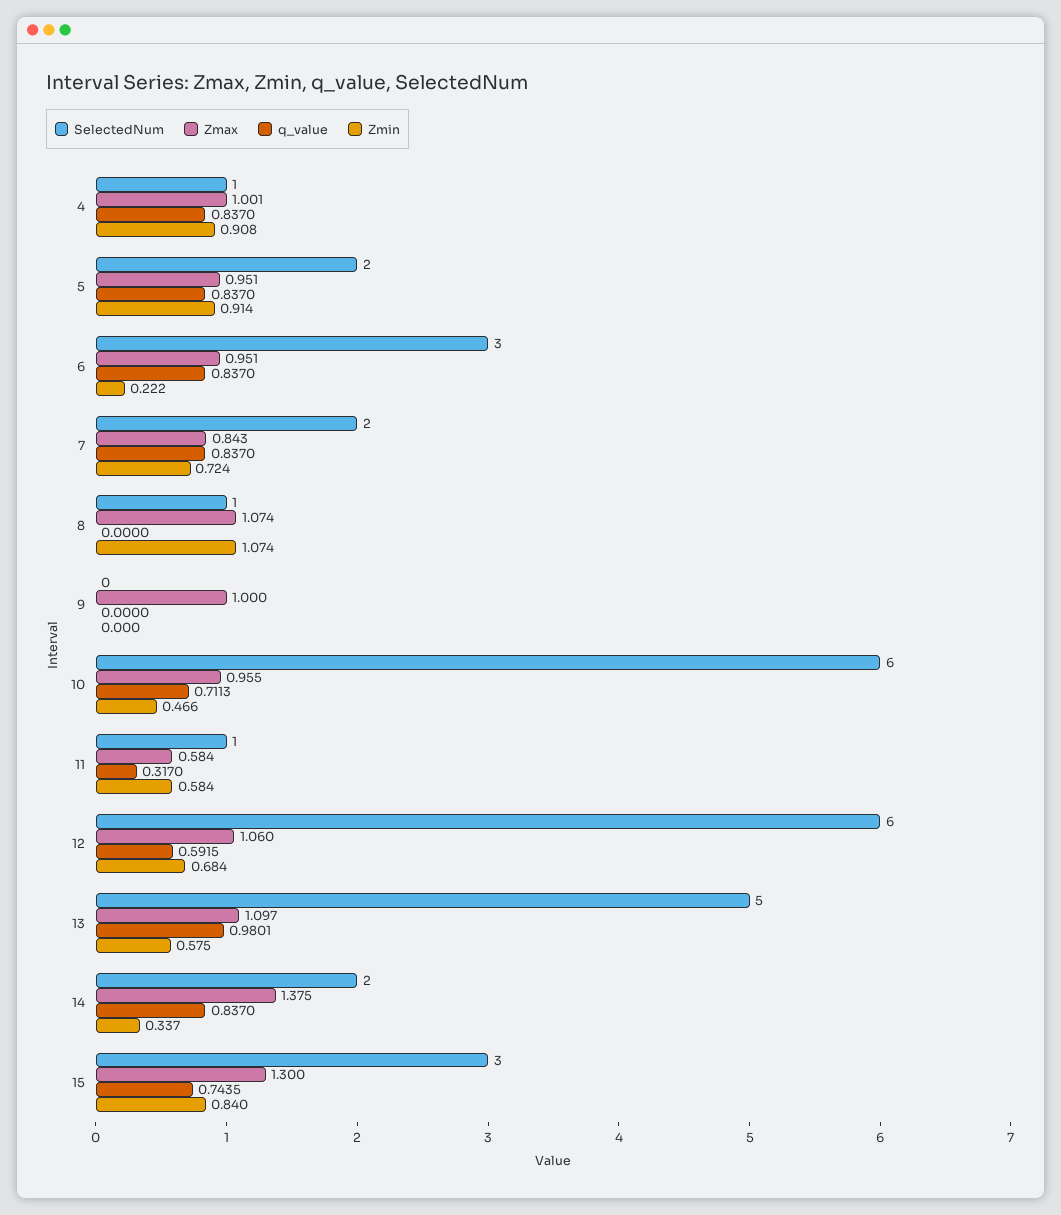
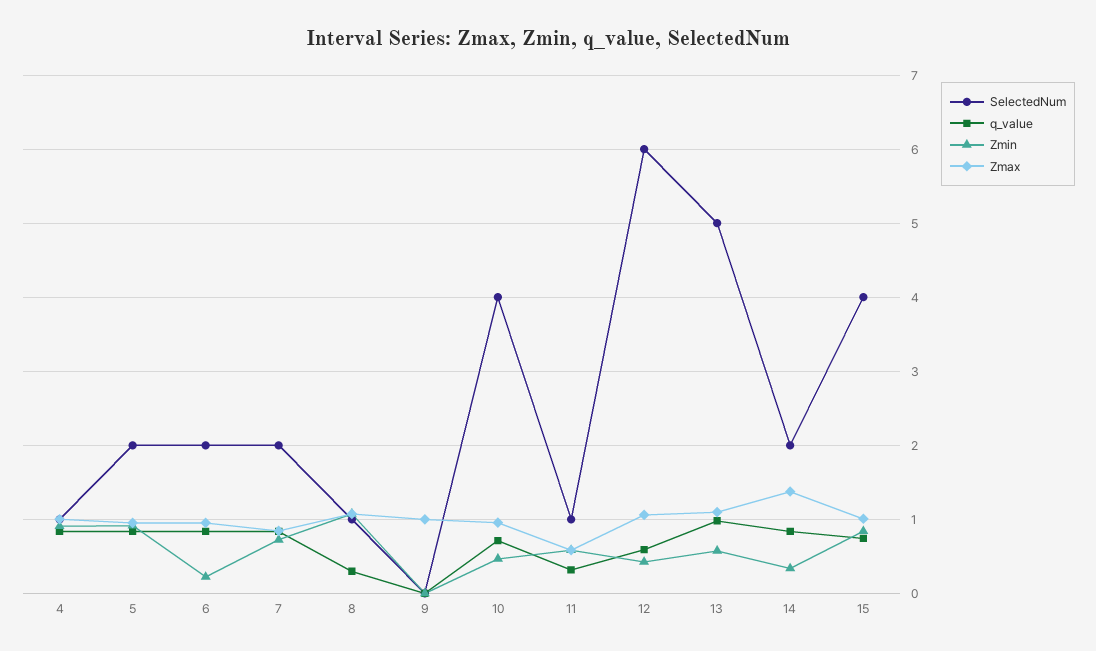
SelectedNum, 6: 3 -> 2
q_value, 8: 0 -> 0.3
SelectedNum, 10: 6 -> 4
Zmin, 12: 0.684 -> 0.4
SelectedNum, 15: 3 -> 4
Zmax, 15: 1.3 -> 1

